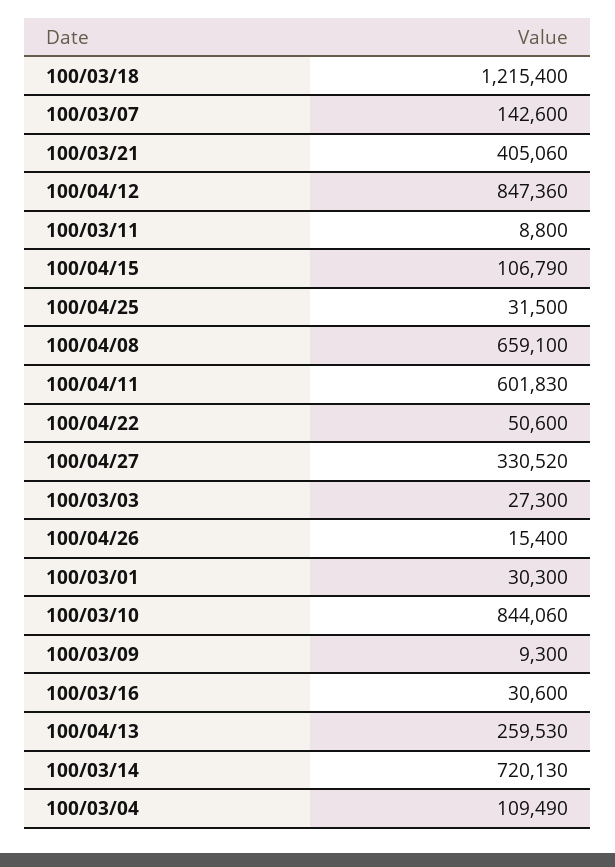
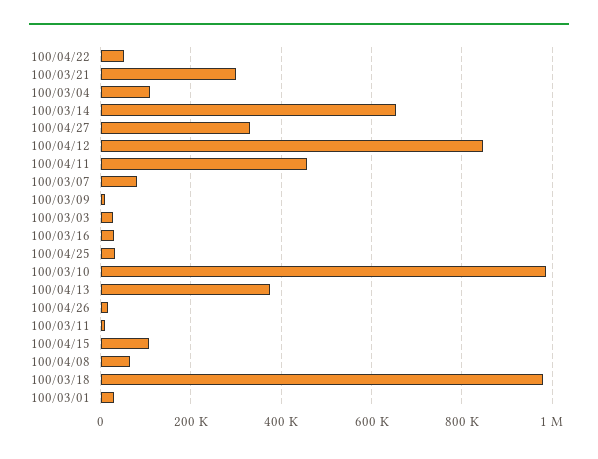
100/03/18: 1215400 -> 980000
100/03/07: 142600 -> 80000
100/03/21: 405060 -> 300000
100/04/08: 659100 -> 60000
100/04/11: 601830 -> 460000
100/03/10: 844060 -> 980000
100/04/13: 259530 -> 380000
100/03/14: 720130 -> 660000

